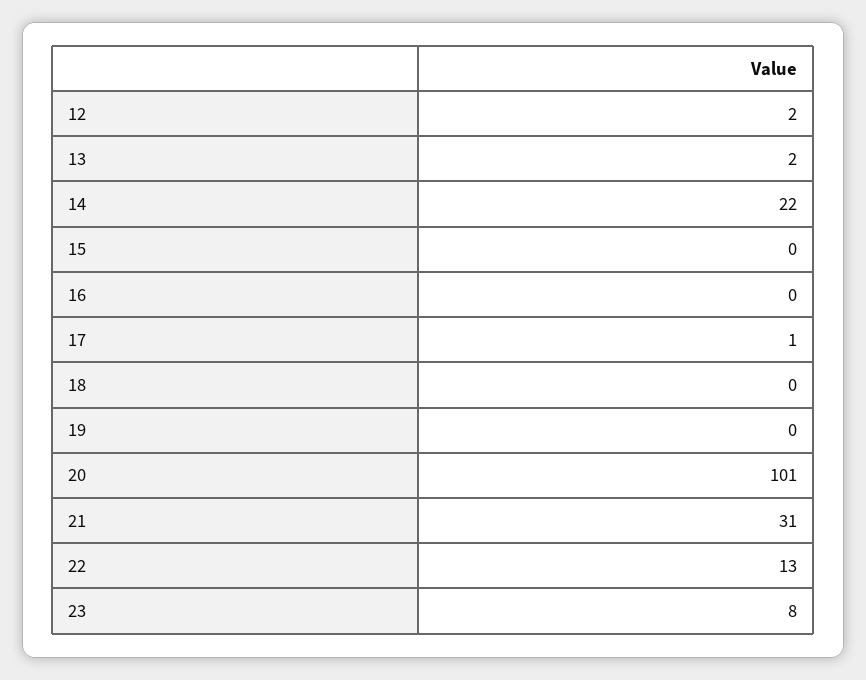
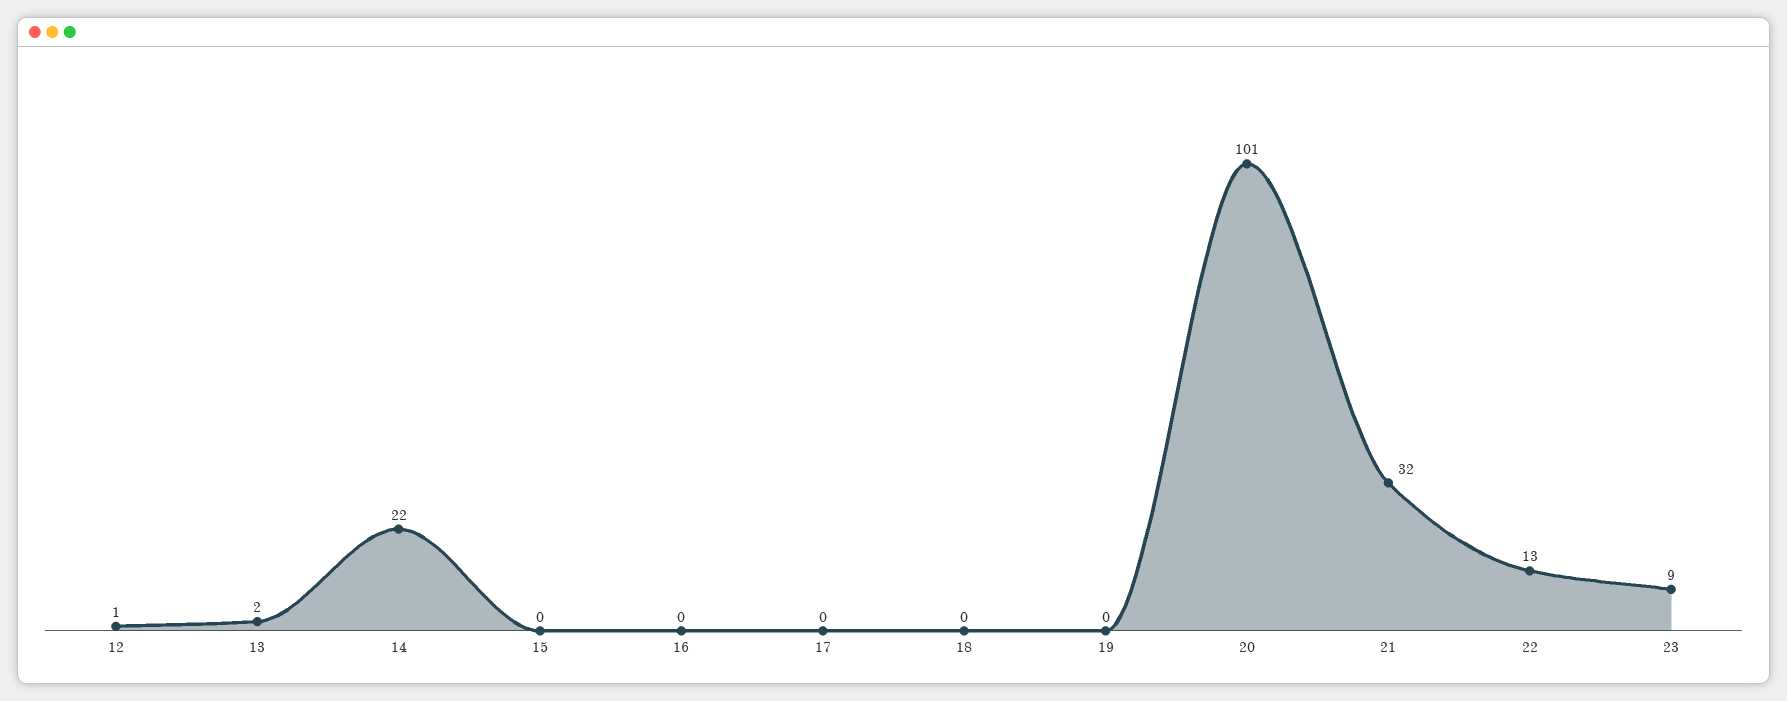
12: 2 -> 1
17: 1 -> 0
21: 31 -> 32
23: 8 -> 9

